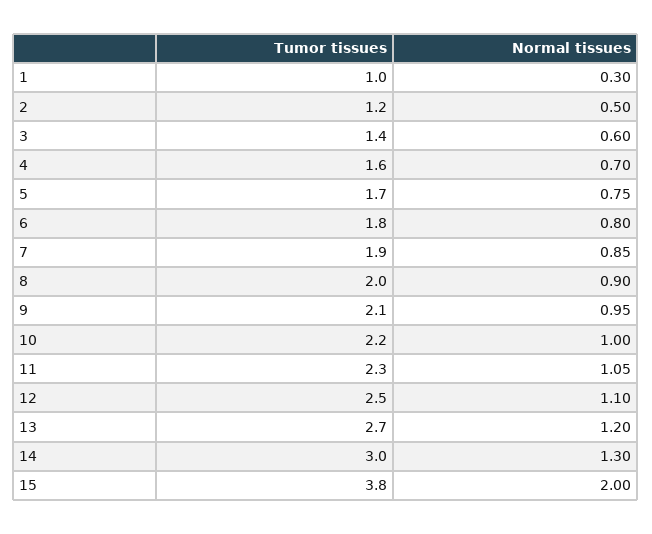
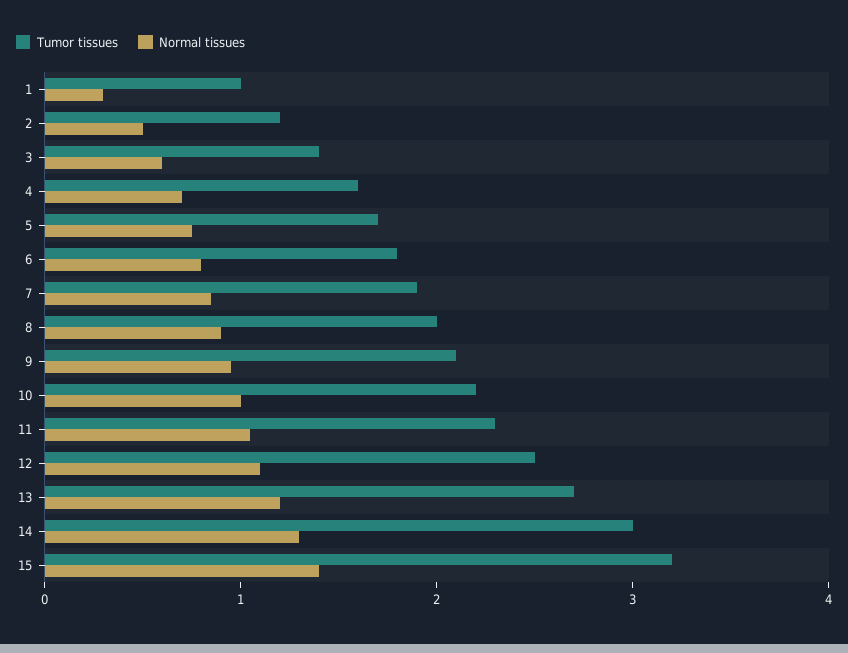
Tumor tissues, 15: 3.8 -> 3.2
Normal tissues, 15: 2 -> 1.4

